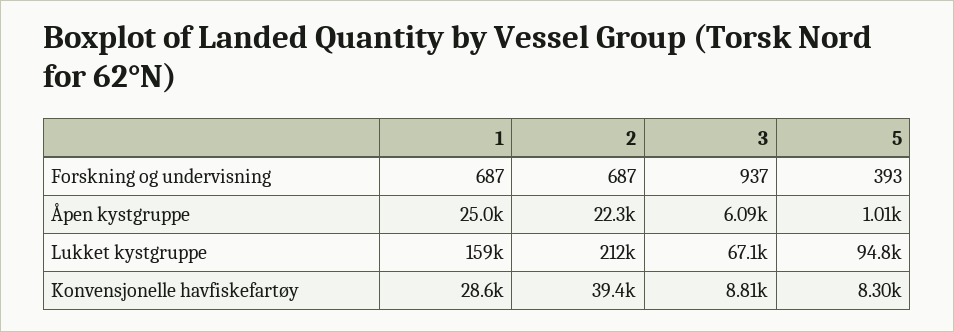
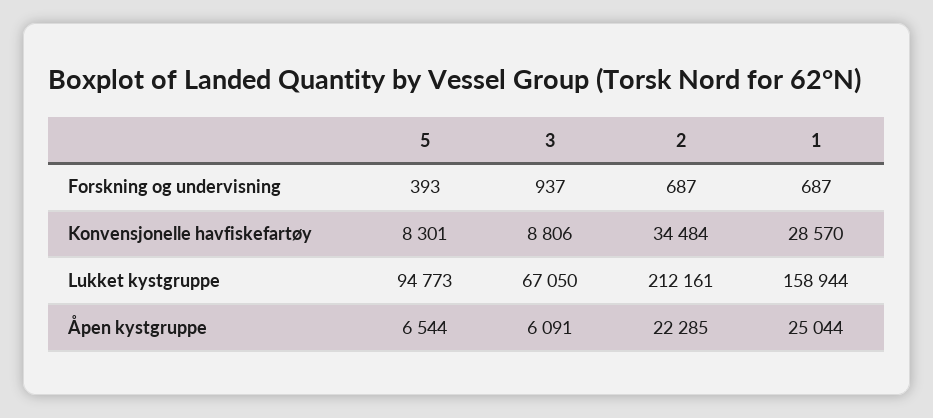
5, Åpen kystgruppe: 1010 -> 6544
2, Konvensjonelle havfiskefartøy: 39400 -> 34484

